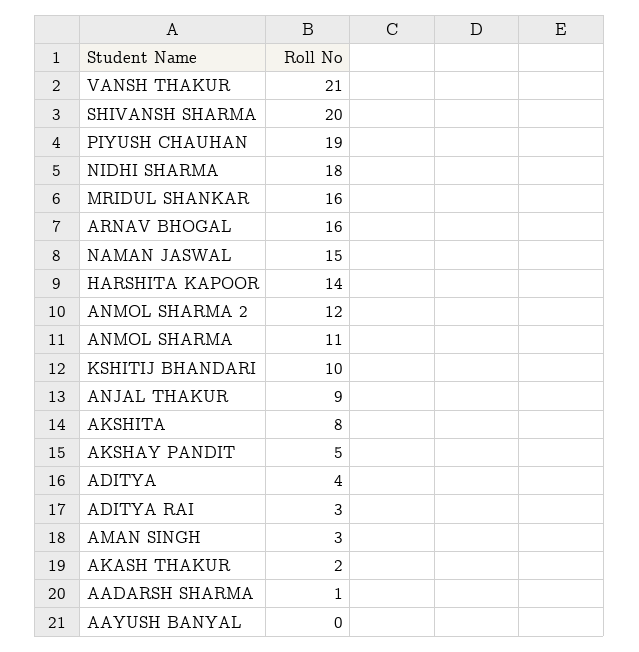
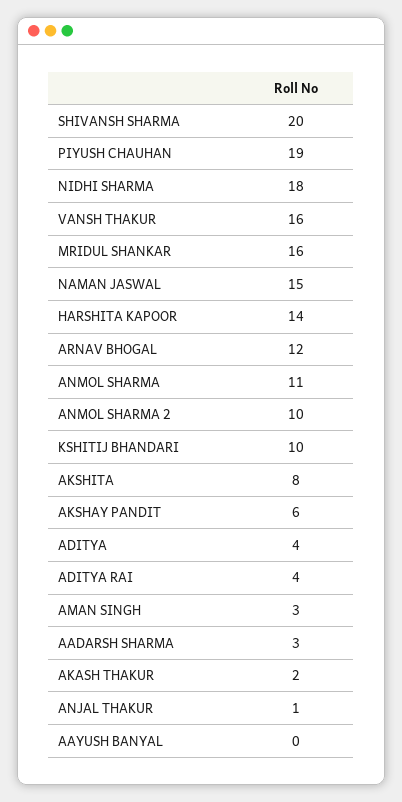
VANSH THAKUR: 21 -> 16
ARNAV BHOGAL: 16 -> 12
ANMOL SHARMA 2: 12 -> 10
ANJAL THAKUR: 9 -> 1
AKSHAY PANDIT: 5 -> 6
ADITYA RAI: 3 -> 4
AADARSH SHARMA: 1 -> 3

